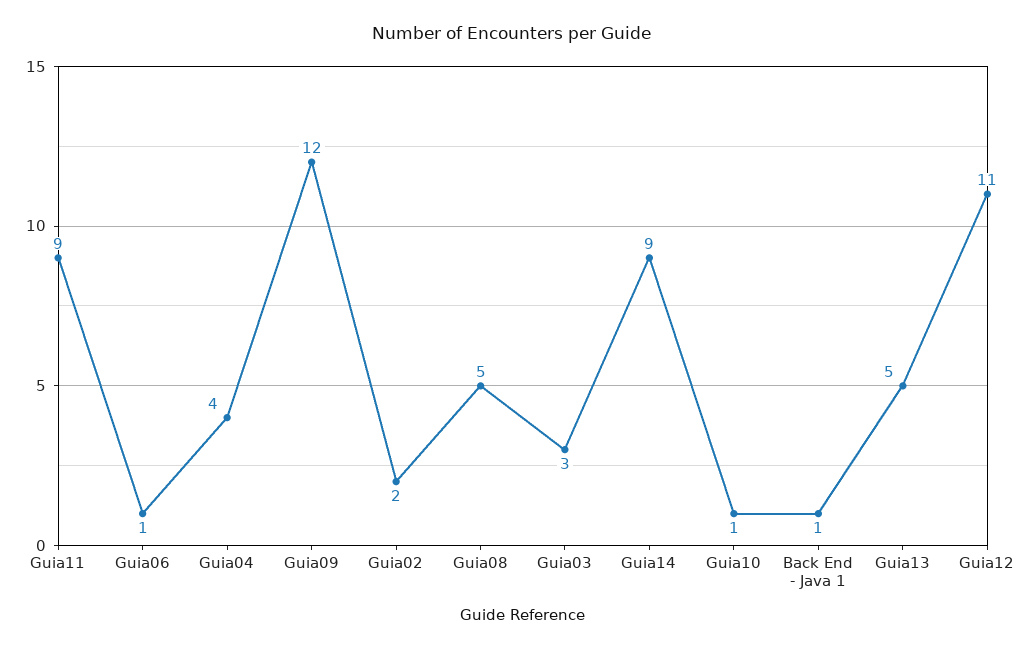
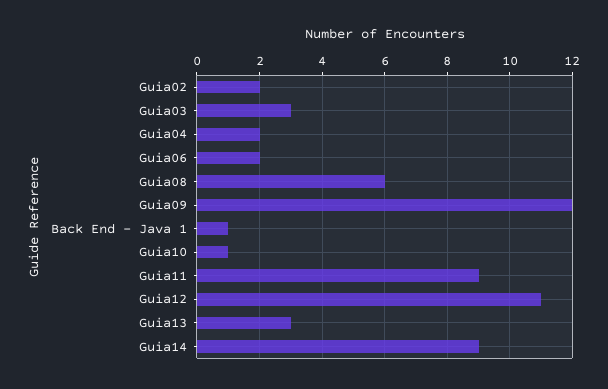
Guia06: 1 -> 2
Guia04: 4 -> 2
Guia08: 5 -> 6
Guia13: 5 -> 3

